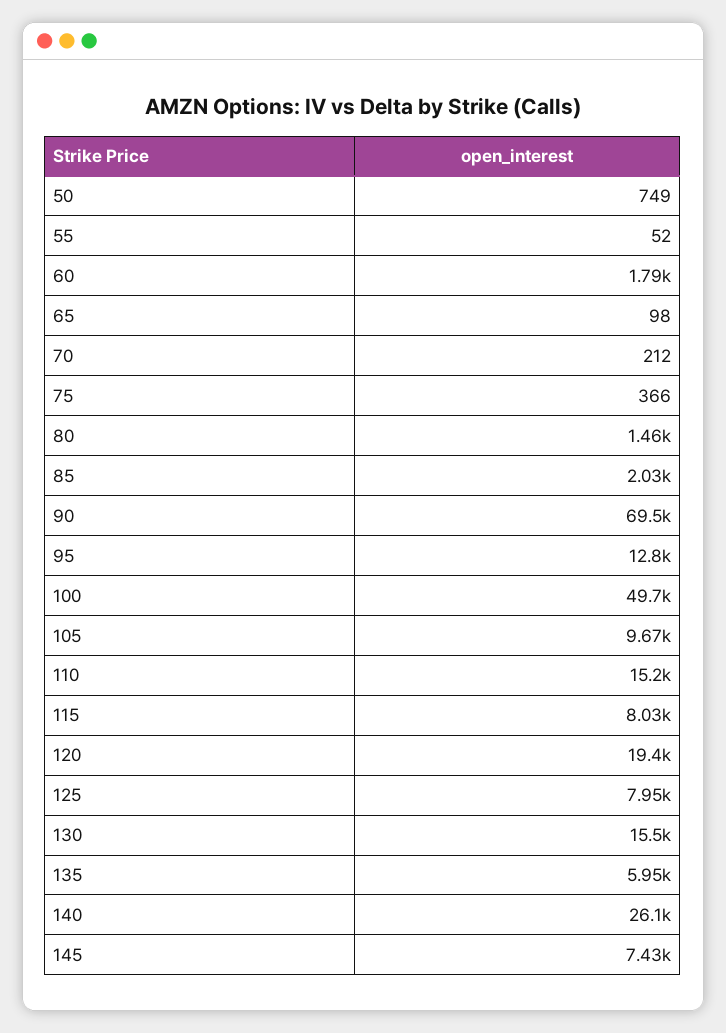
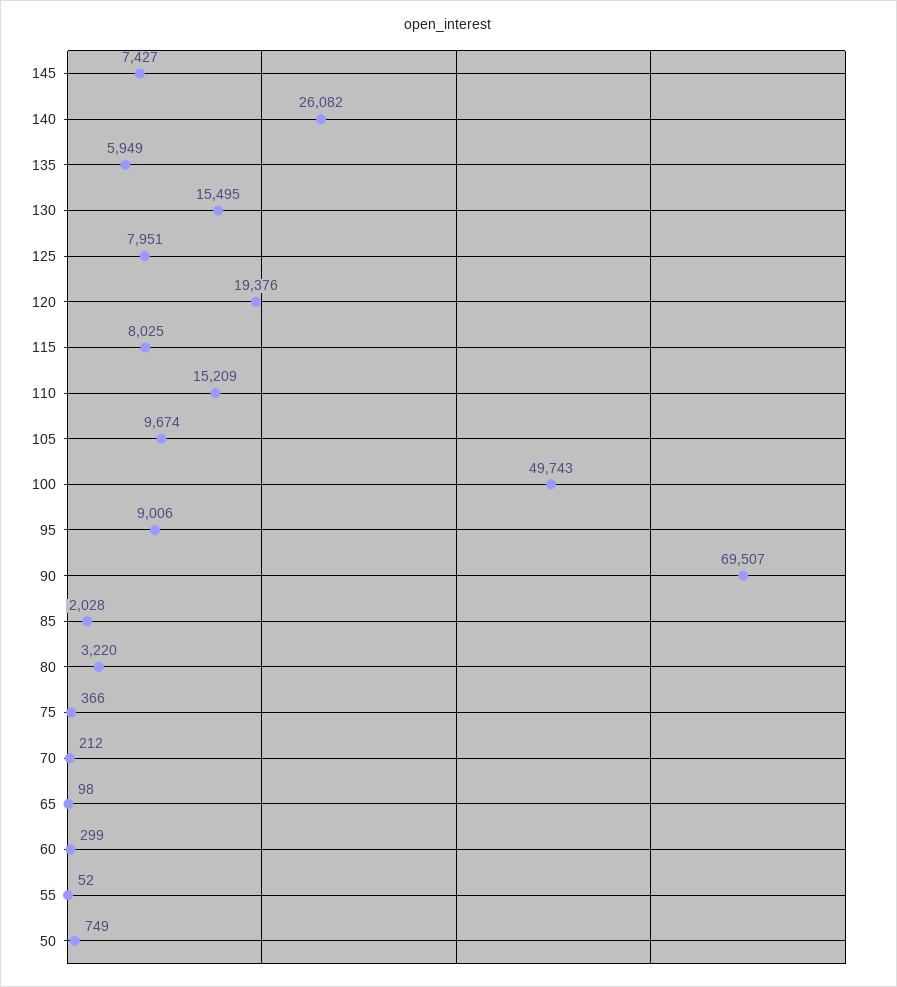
60: 1790 -> 299
80: 1460 -> 3220
95: 12800 -> 9006

